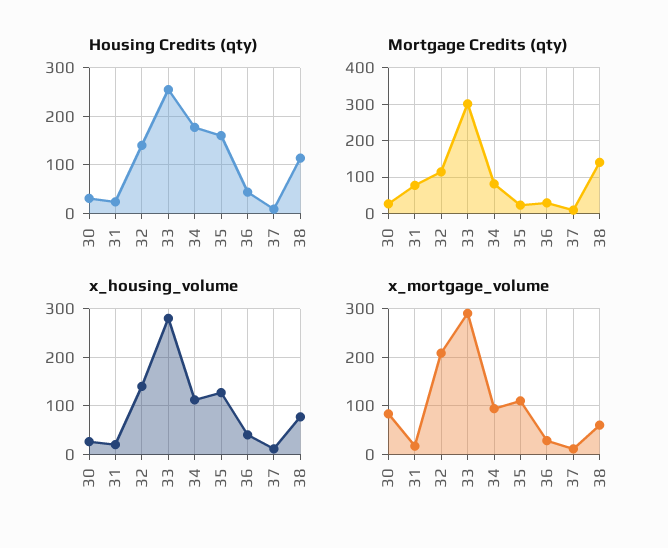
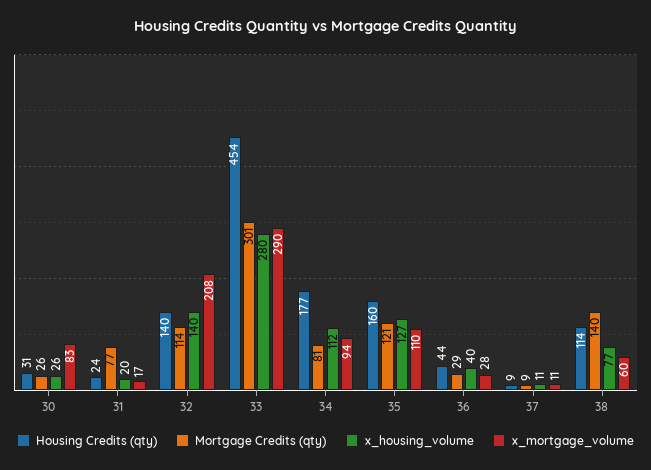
Housing Credits (qty), 33: 260 -> 454
Mortgage Credits (qty), 35: 20 -> 121

